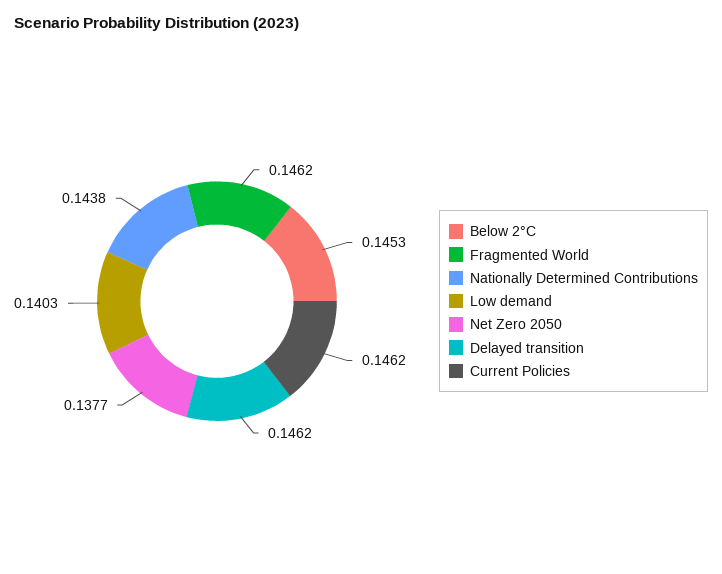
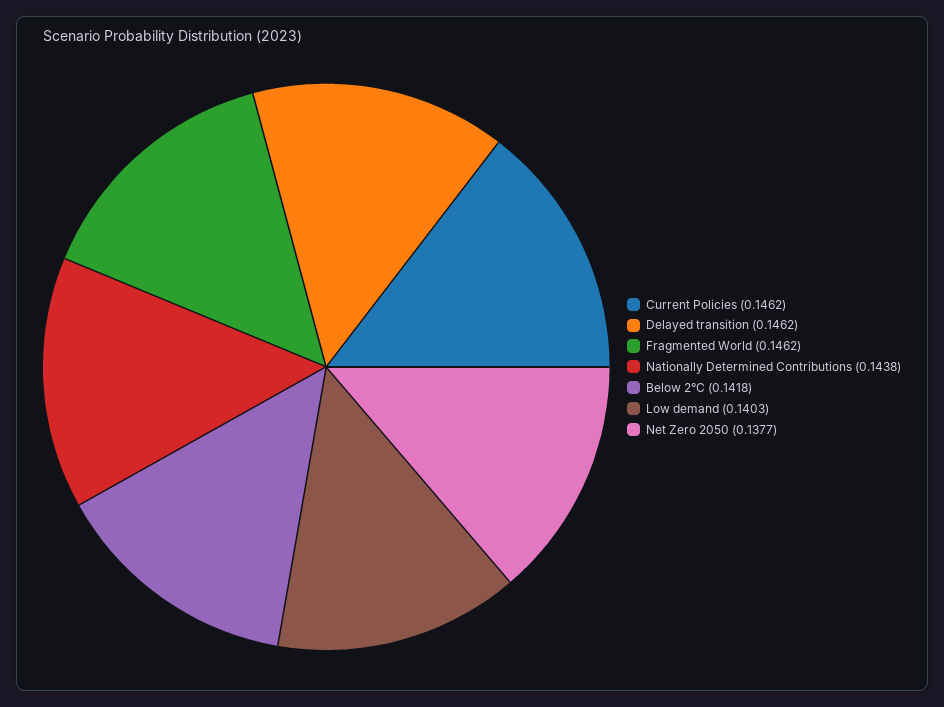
Below 2°C: 0.1453 -> 0.1418

